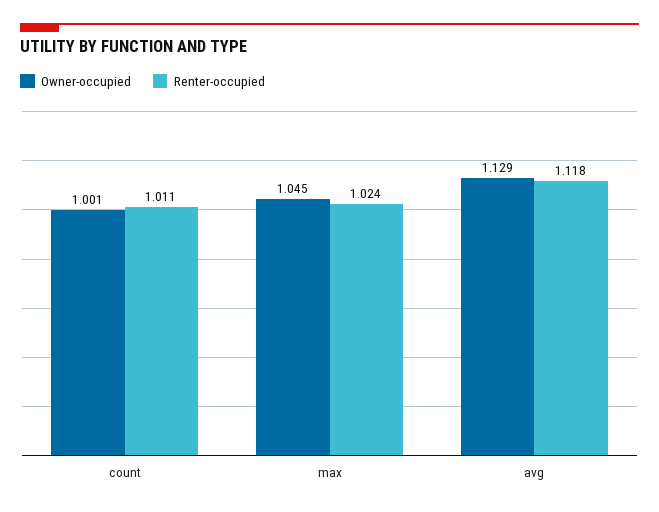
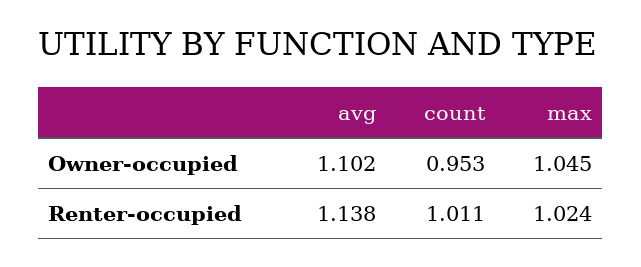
Owner-occupied, count: 1.001 -> 0.953
Owner-occupied, avg: 1.129 -> 1.102
Renter-occupied, avg: 1.118 -> 1.138

